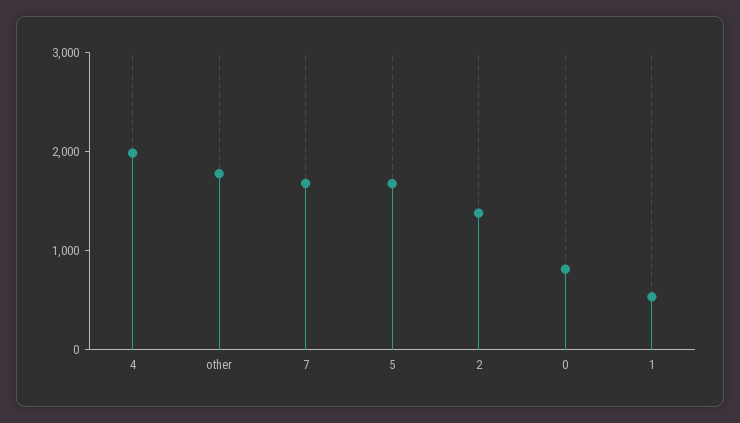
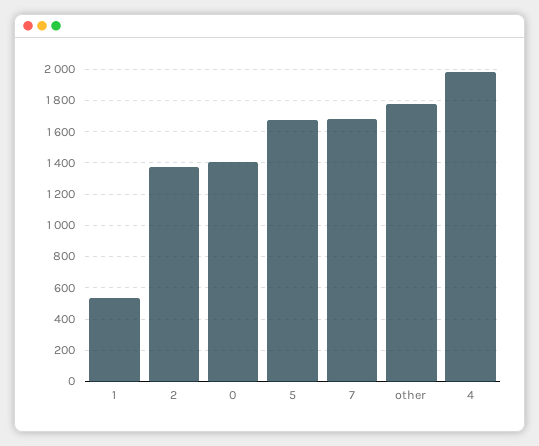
0: 800 -> 1400

